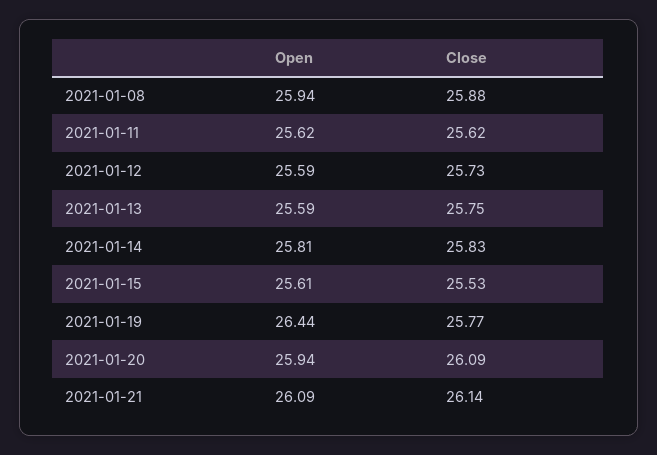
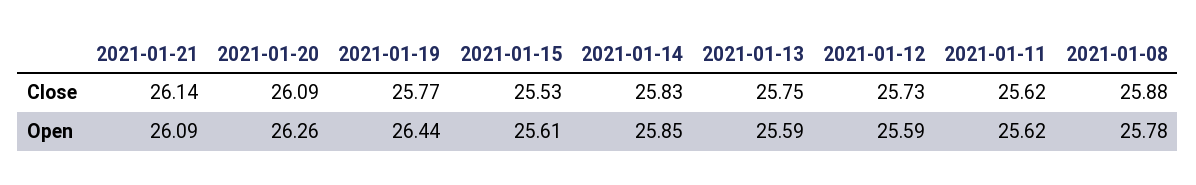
Open, 2021-01-08: 25.94 -> 25.78
Open, 2021-01-14: 25.81 -> 25.85
Open, 2021-01-20: 25.94 -> 26.26

